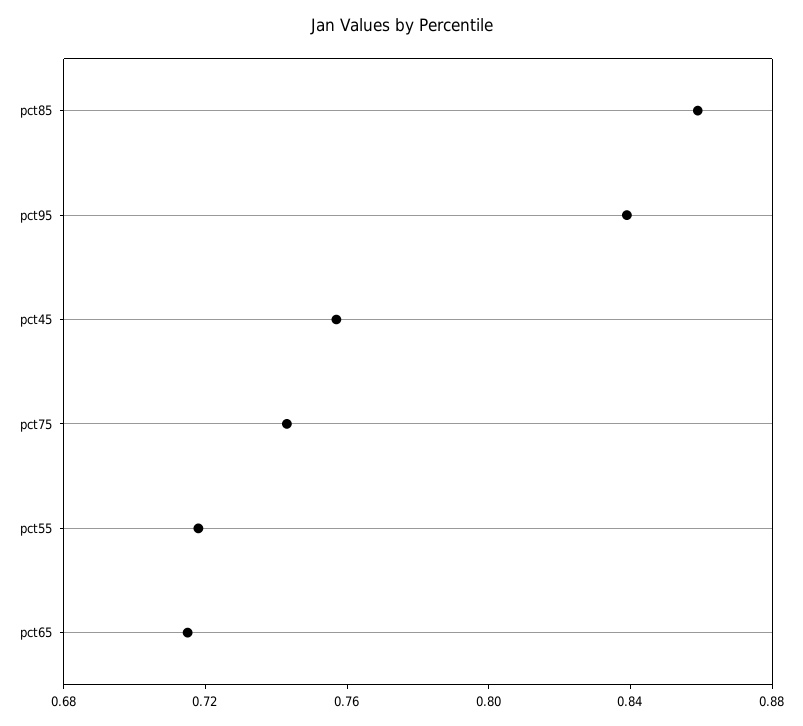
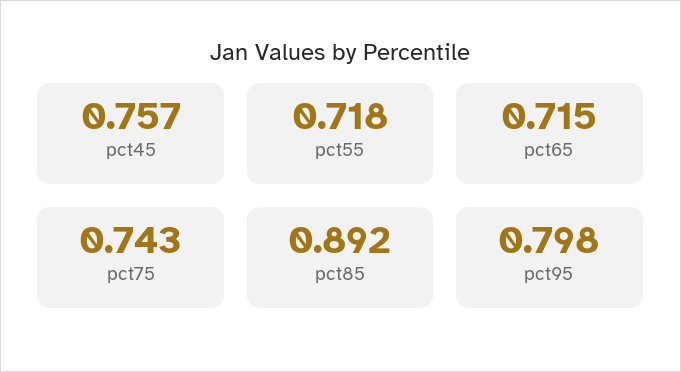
pct85: 0.86 -> 0.892
pct95: 0.84 -> 0.798

